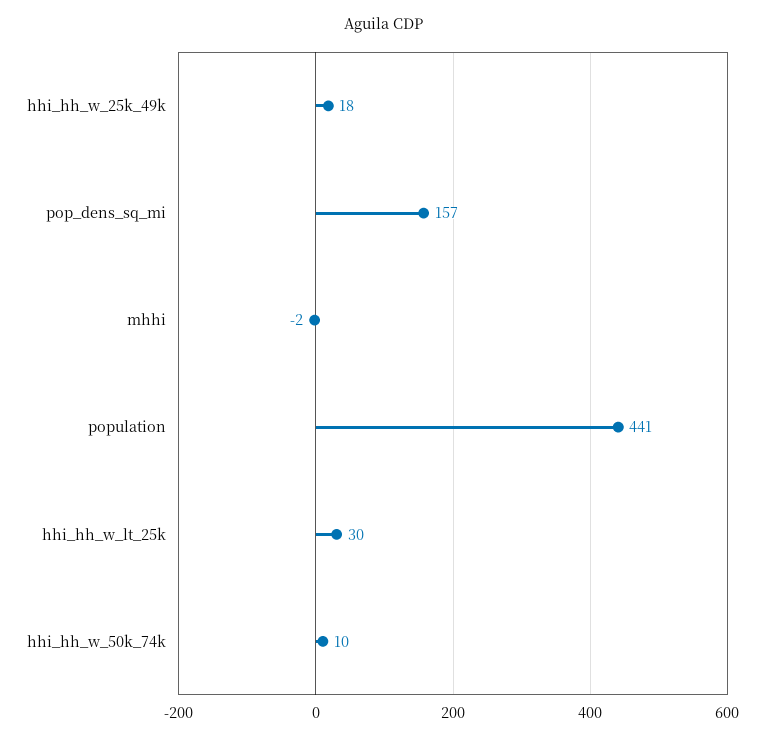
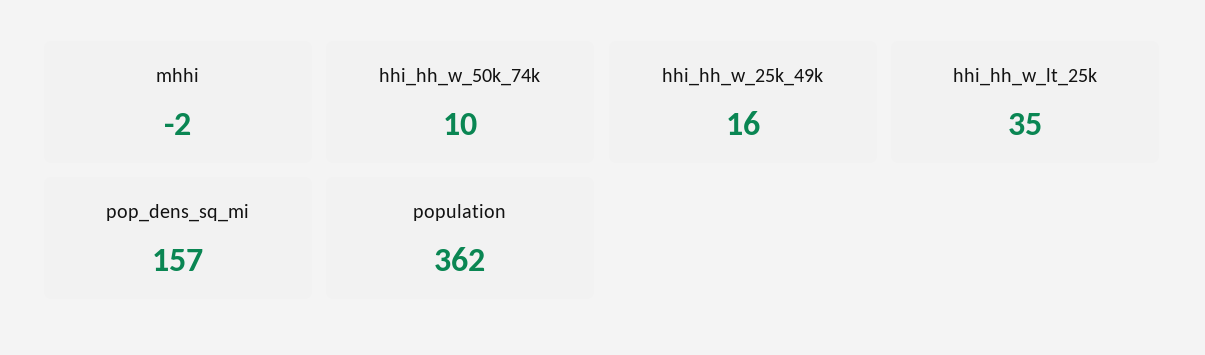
hhi_hh_w_25k_49k: 18 -> 16
population: 441 -> 362
hhi_hh_w_lt_25k: 30 -> 35

